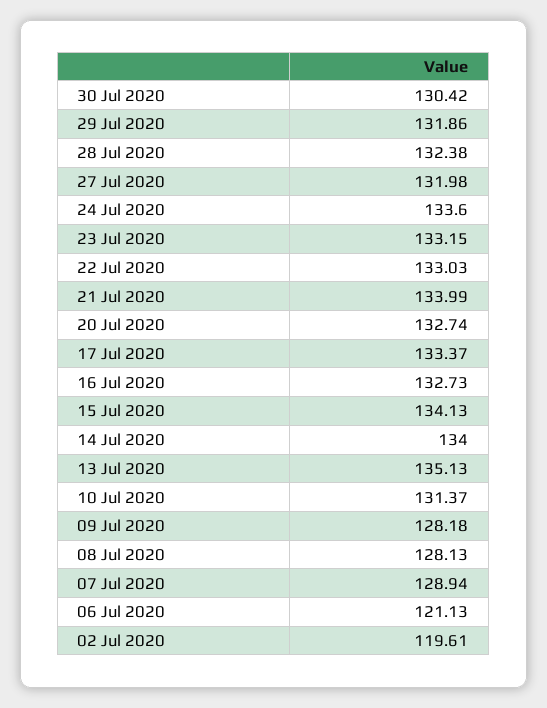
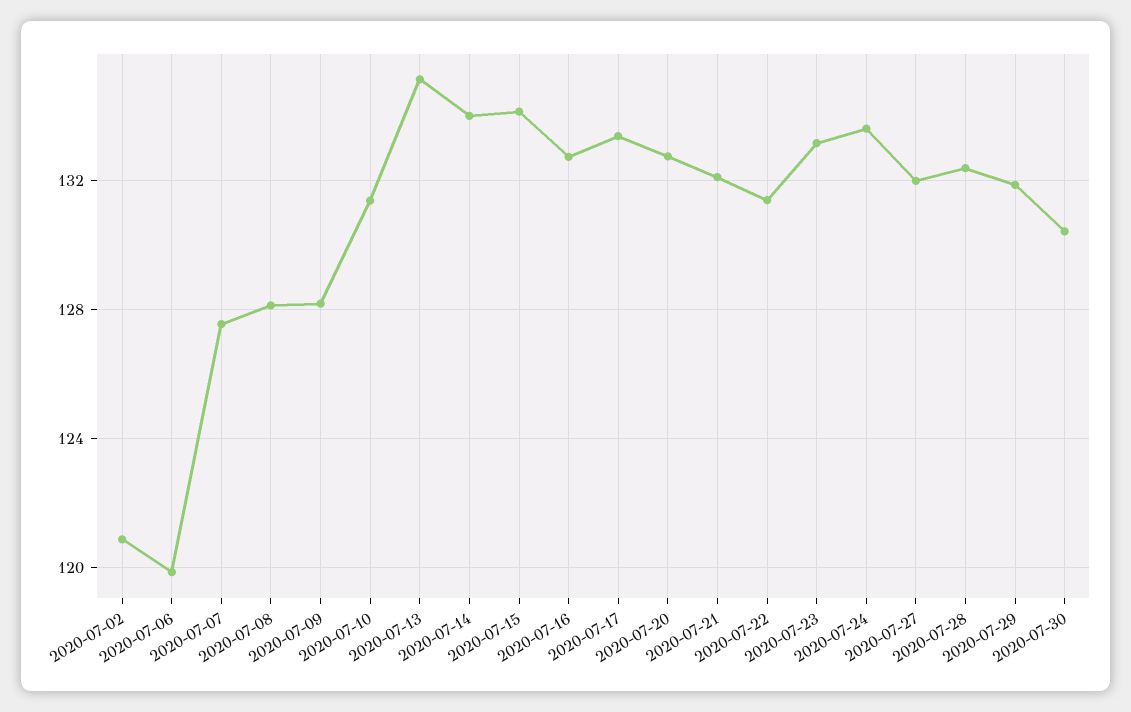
22 Jul 2020: 133.03 -> 131.5
21 Jul 2020: 133.99 -> 132
07 Jul 2020: 128.94 -> 127.5
06 Jul 2020: 121.13 -> 120
02 Jul 2020: 119.61 -> 121

